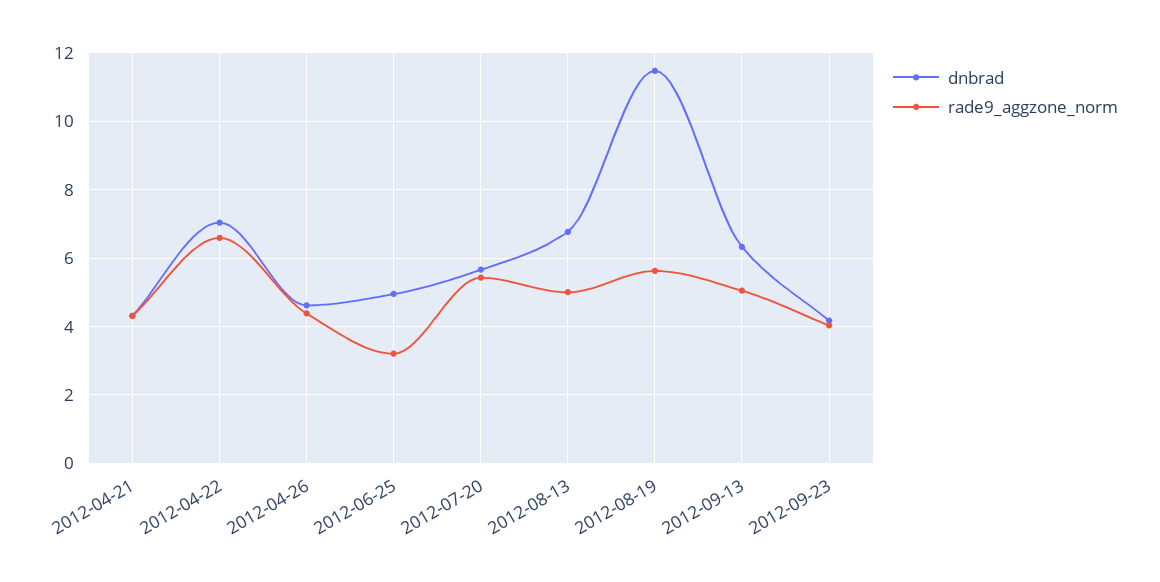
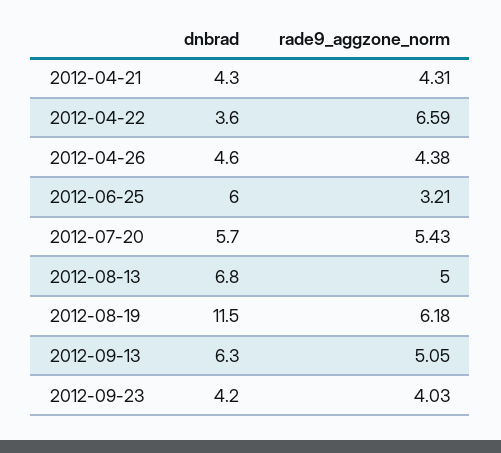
dnbrad, 2012-04-22: 7 -> 3.6
dnbrad, 2012-06-25: 5 -> 6
rade9_aggzone_norm, 2012-08-19: 5.6 -> 6.18

